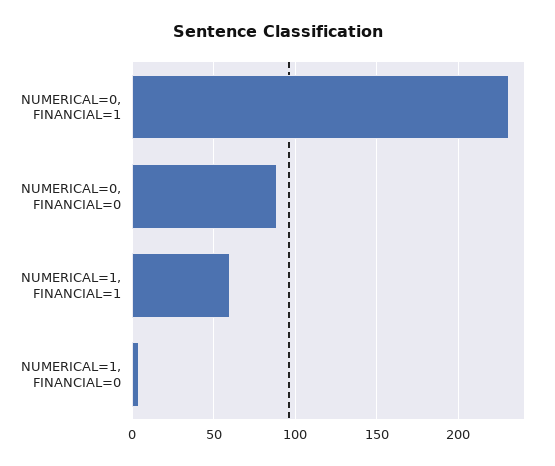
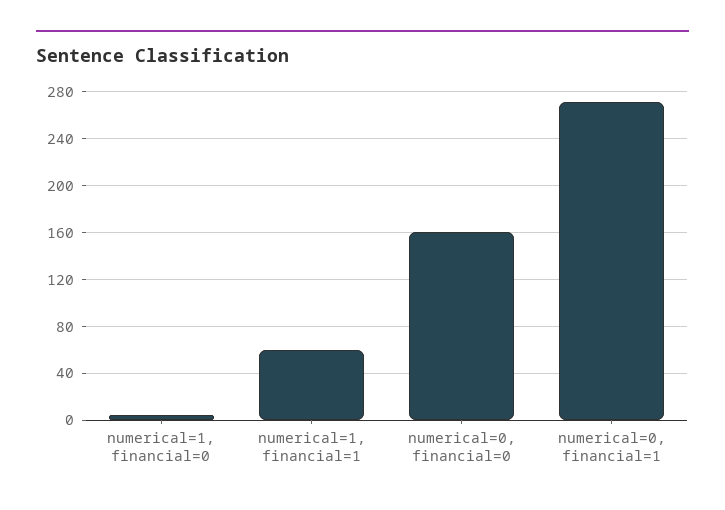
NUMERICAL=0, FINANCIAL=1: 230 -> 270
NUMERICAL=0, FINANCIAL=0: 90 -> 160

